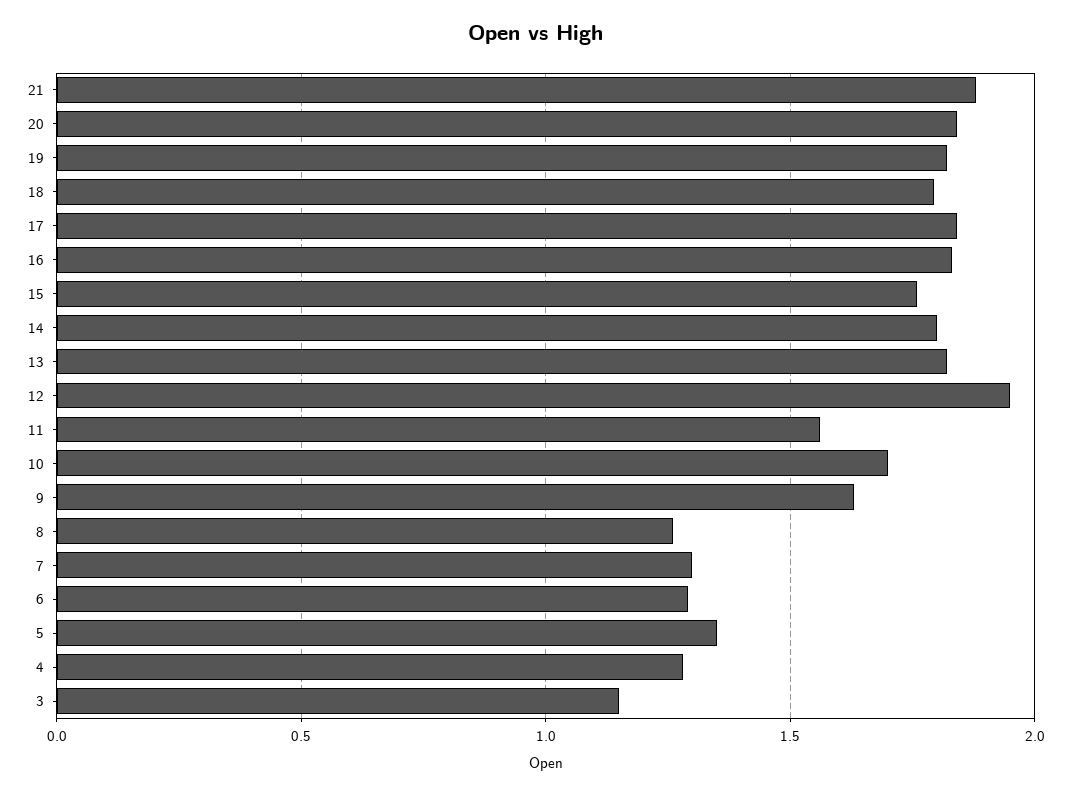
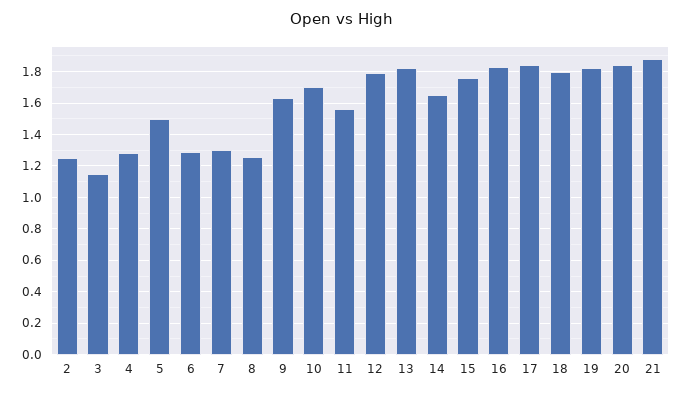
14: 1.8 -> 1.65
12: 1.95 -> 1.8
5: 1.35 -> 1.5
2: none -> 1.25

